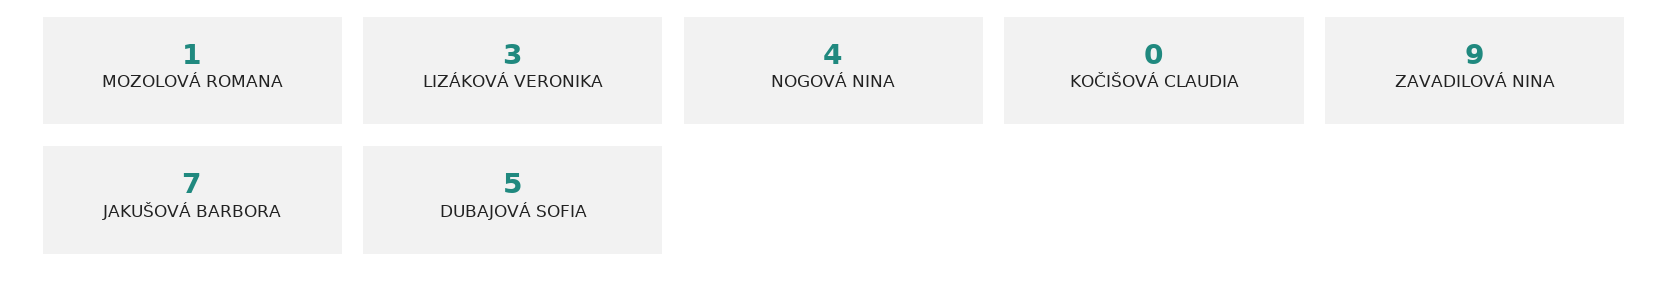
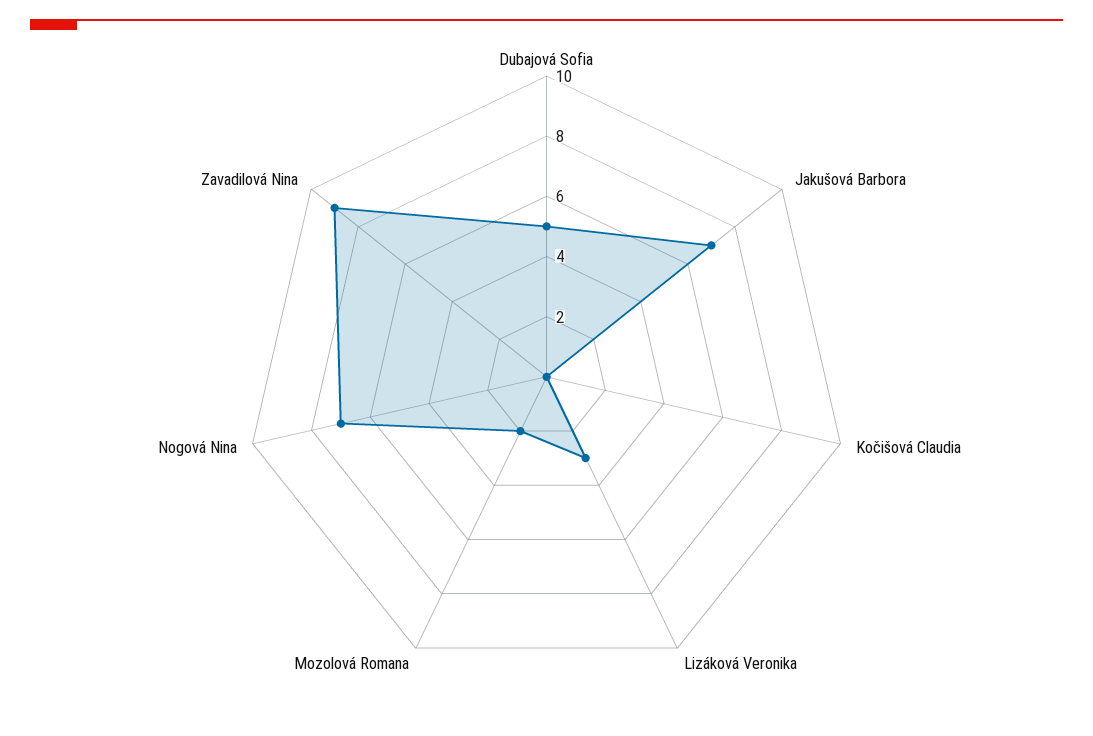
MOZOLOVÁ ROMANA: 1 -> 2
NOGOVÁ NINA: 4 -> 7

